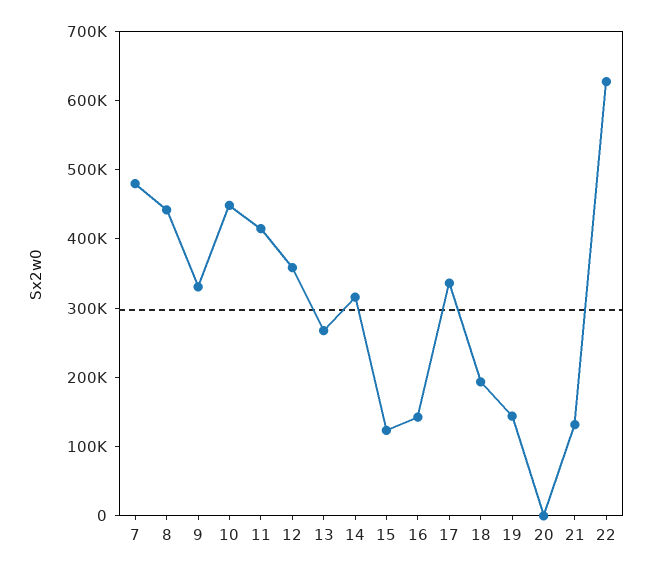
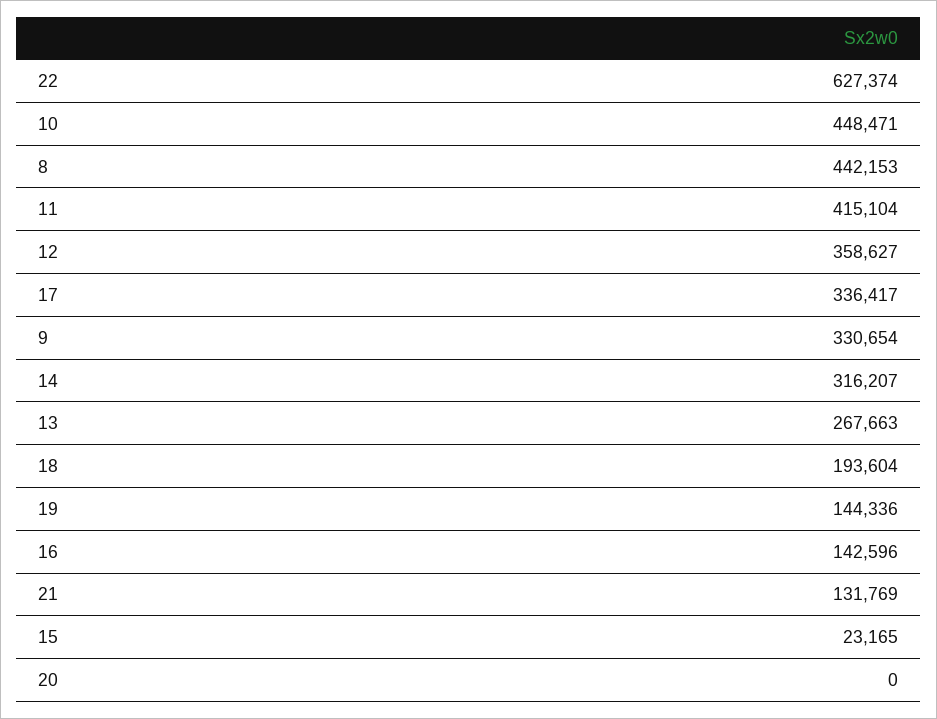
7: 480000 -> none
15: 120000 -> 23165

